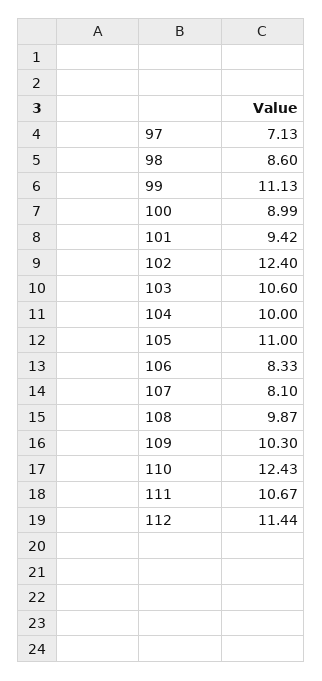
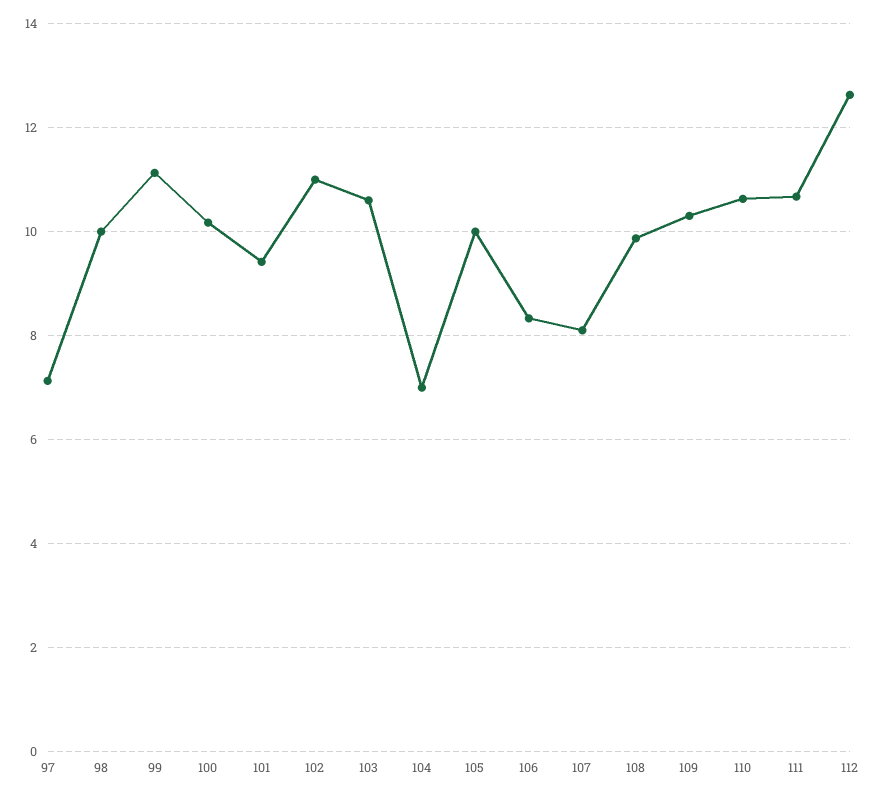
98: 8.6 -> 10
100: 8.99 -> 10.2
102: 12.4 -> 11
104: 10 -> 7
105: 11 -> 10
110: 12.43 -> 10.6
112: 11.44 -> 12.6

